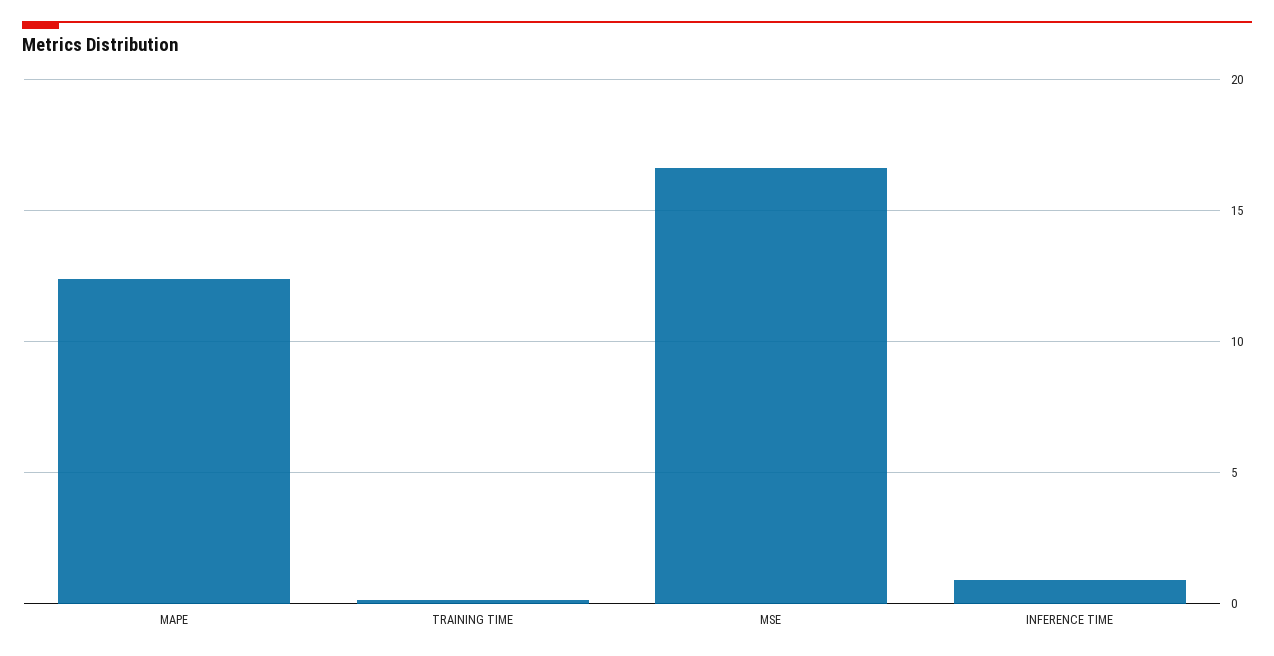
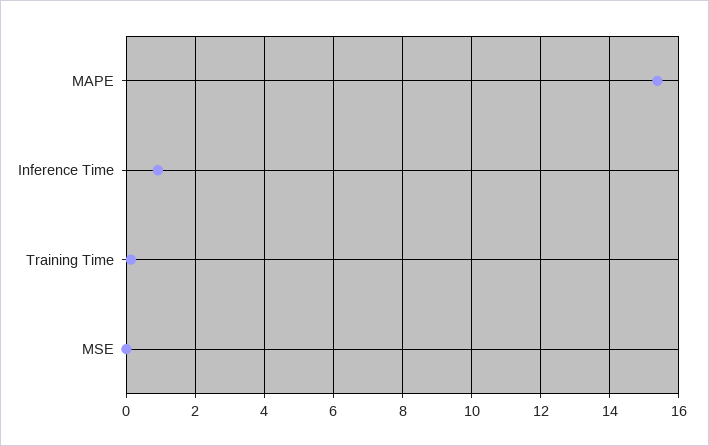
MAPE: 12.5 -> 15.4
MSE: 16.5 -> 0

